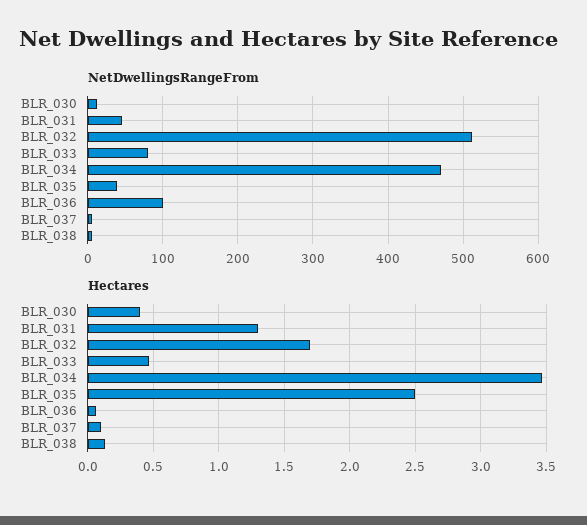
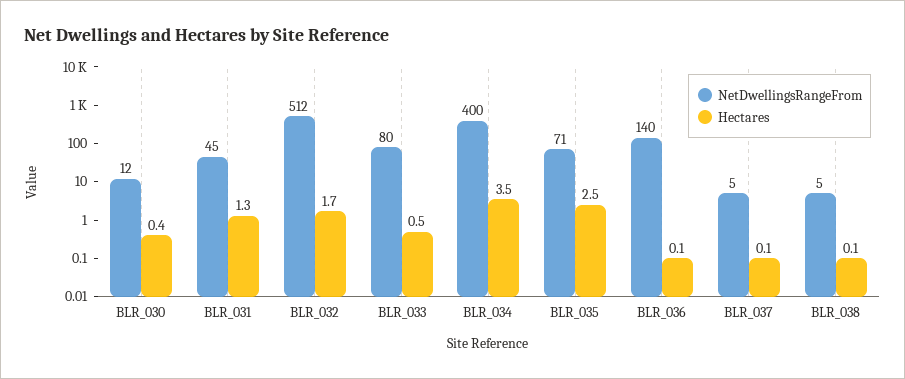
NetDwellingsRangeFrom, BLR_034: 470 -> 400
NetDwellingsRangeFrom, BLR_035: 40 -> 71
NetDwellingsRangeFrom, BLR_036: 100 -> 140

